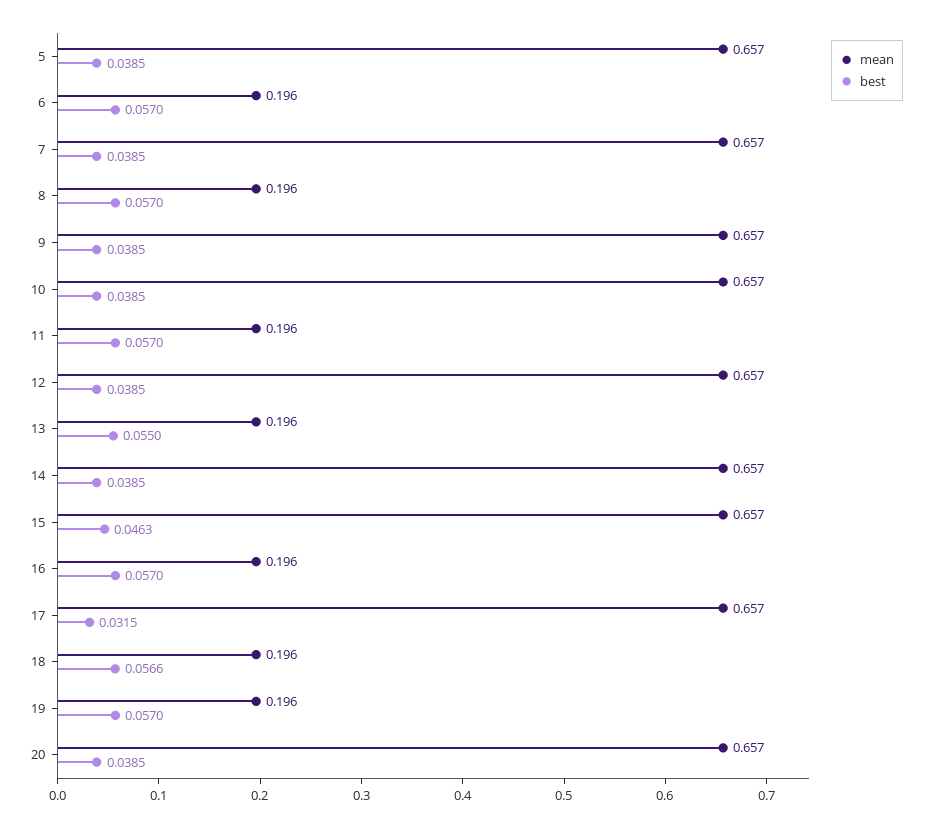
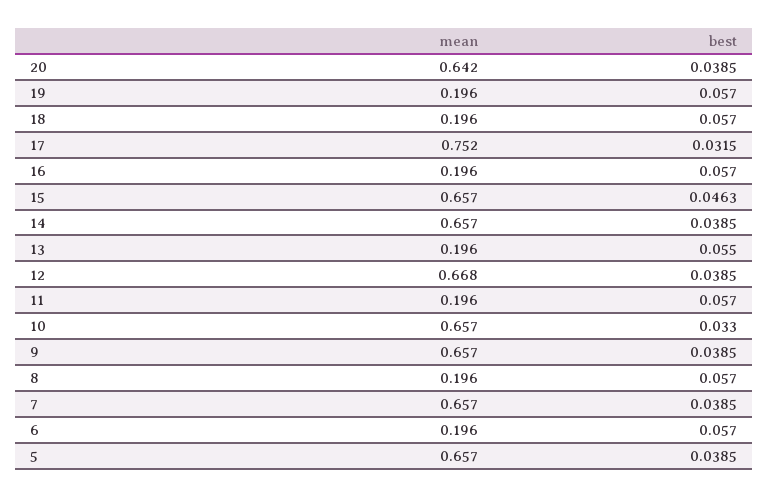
best, 10: 0.0385 -> 0.033
mean, 12: 0.657 -> 0.668
mean, 17: 0.657 -> 0.752
best, 18: 0.0566 -> 0.057
mean, 20: 0.657 -> 0.642

